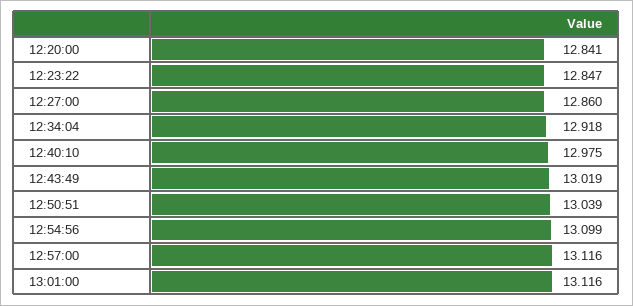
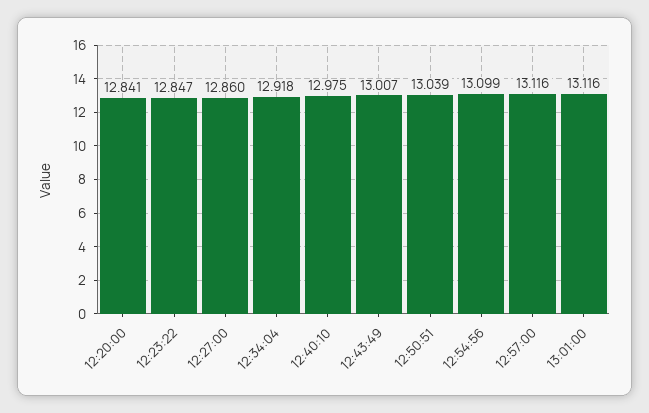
12:43:49: 13.019 -> 13.007

